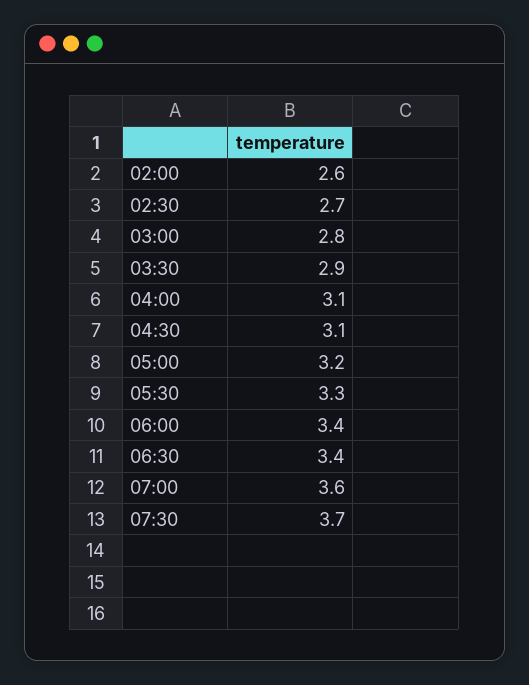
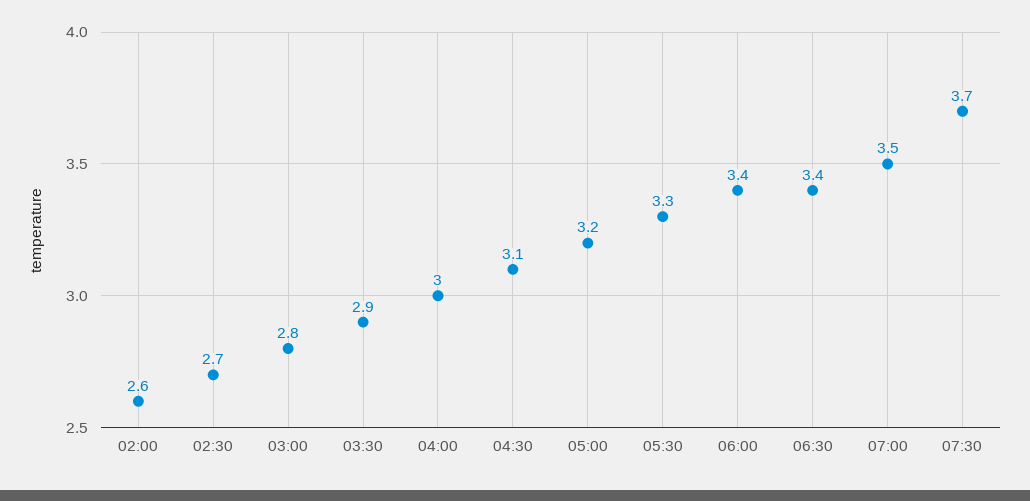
04:00: 3.1 -> 3
07:00: 3.6 -> 3.5

